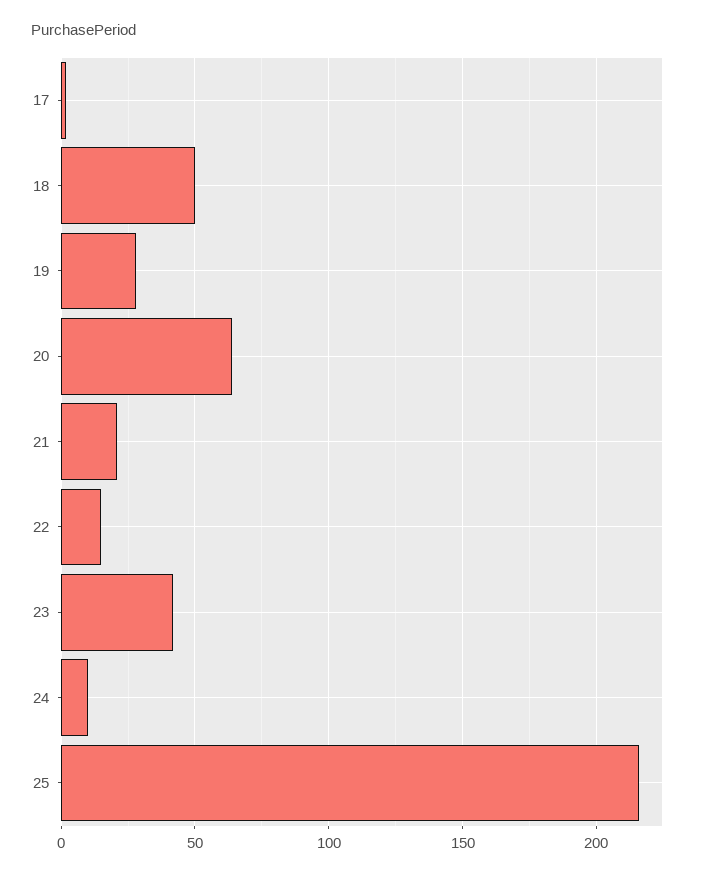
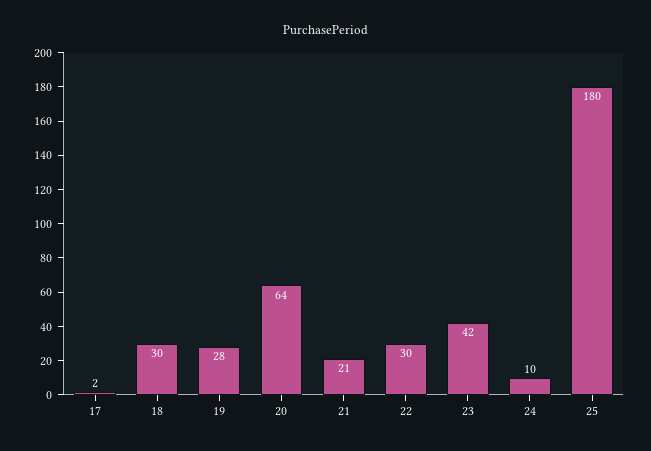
18: 50 -> 30
22: 15 -> 30
25: 215 -> 180

